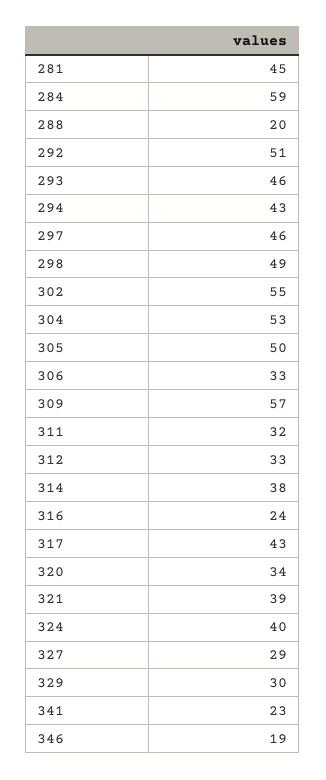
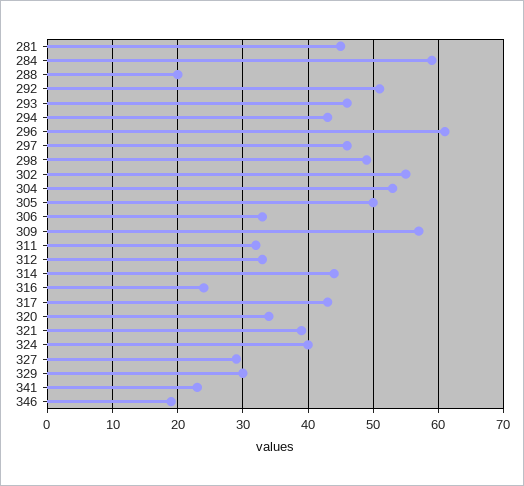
314: 38 -> 44
296: none -> 61

